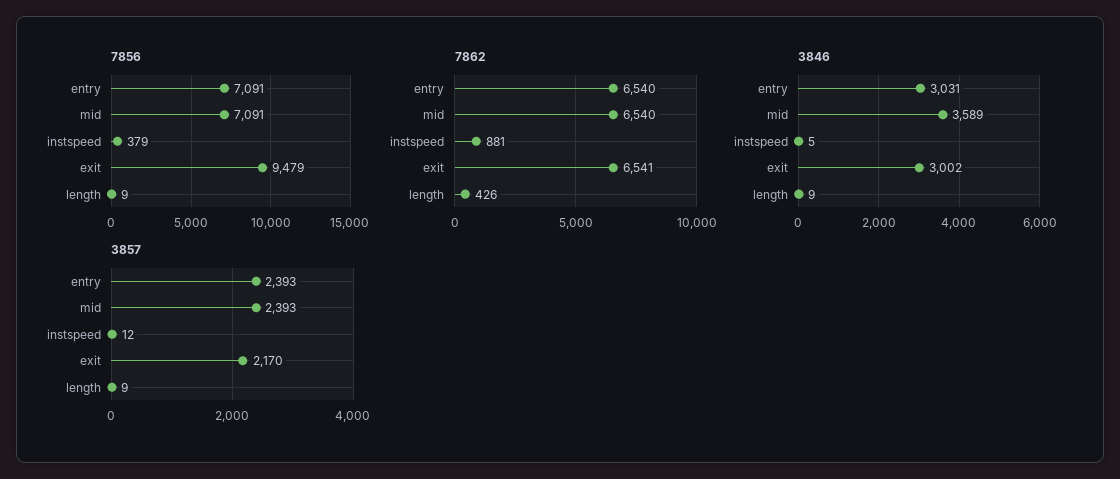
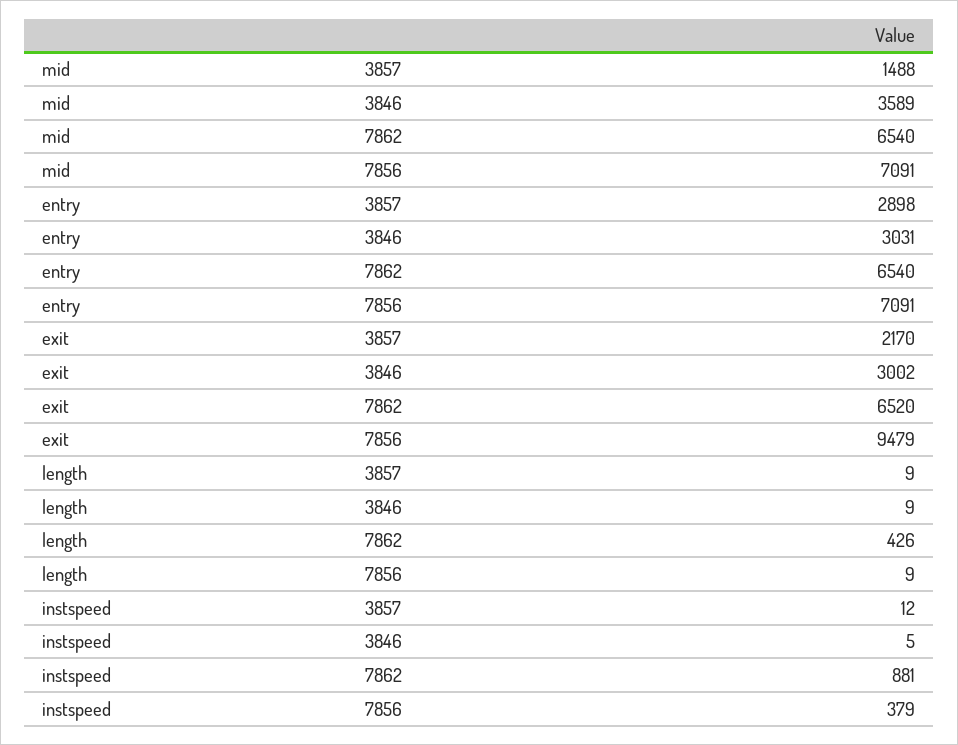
7862, exit: 6541 -> 6520
3857, entry: 2393 -> 2898
3857, mid: 2393 -> 1488

